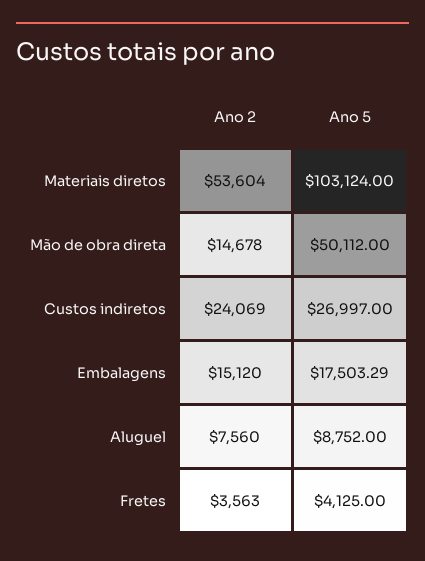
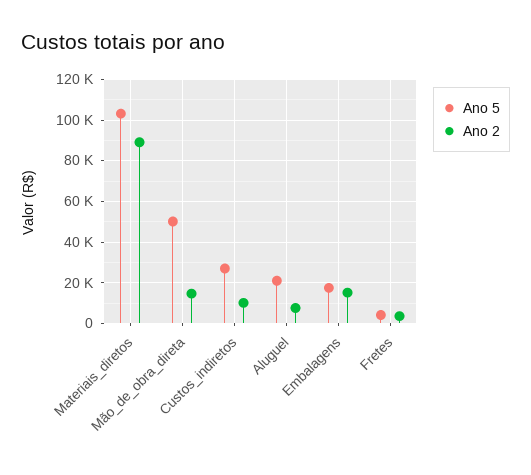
Ano 2, Materiais diretos: 53604 -> 90000
Ano 2, Custos indiretos: 24069 -> 10000
Ano 5, Aluguel: 8752 -> 20000

